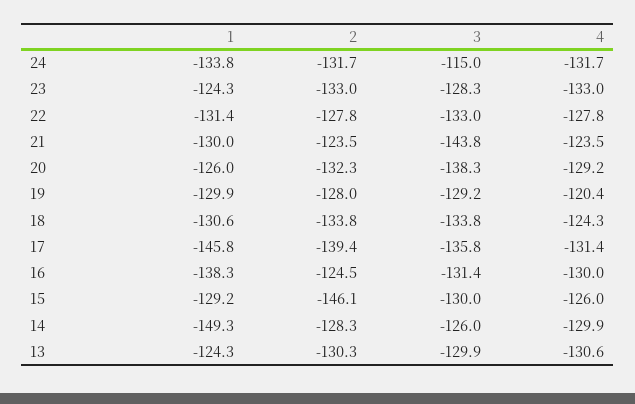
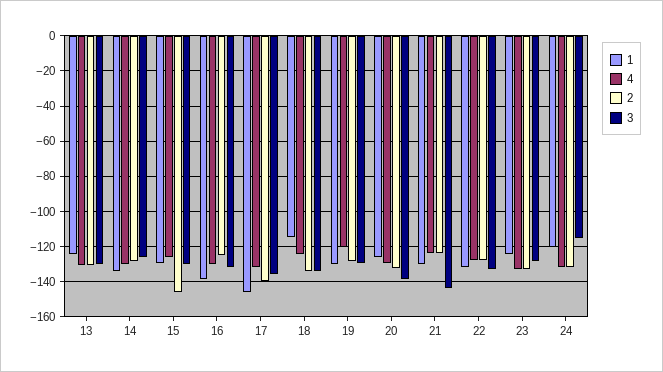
1, 24: -133.8 -> -120
1, 18: -130.6 -> -115
1, 14: -149.3 -> -135

